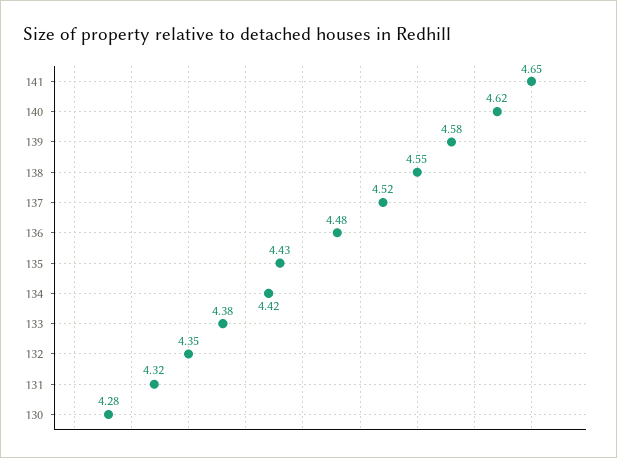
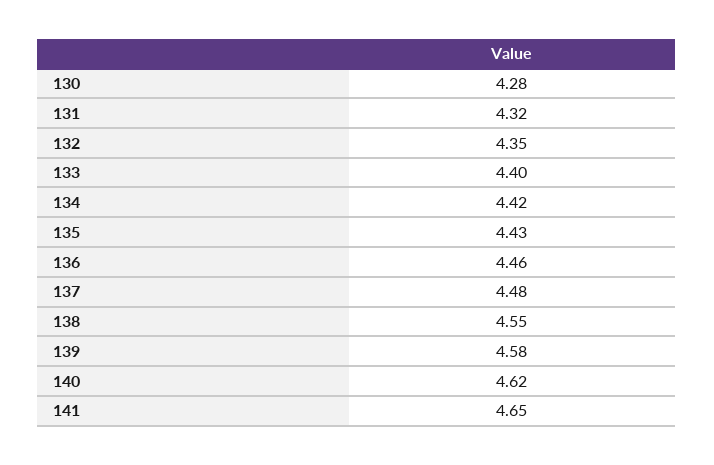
137: 4.52 -> 4.48
136: 4.48 -> 4.46
133: 4.38 -> 4.4

